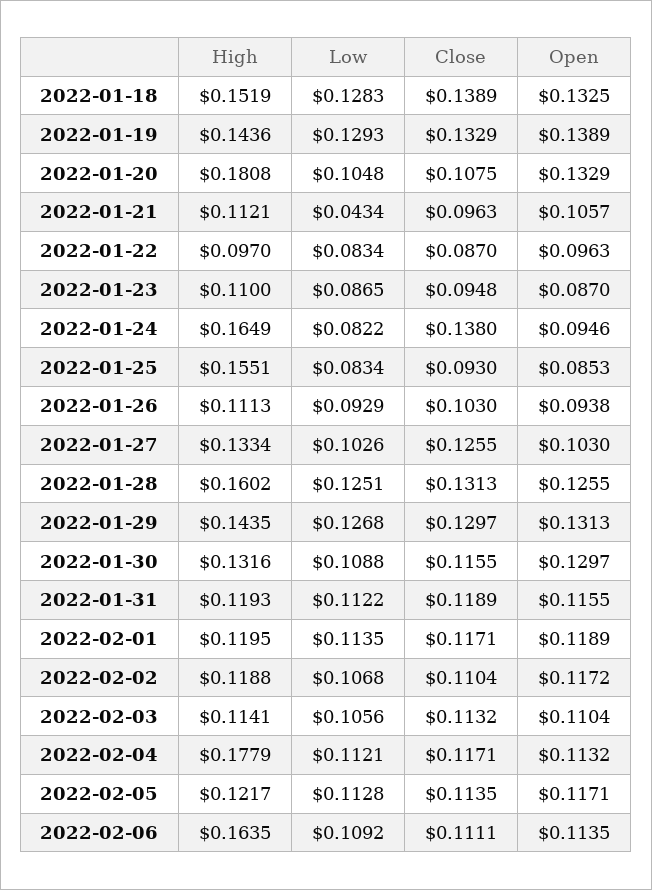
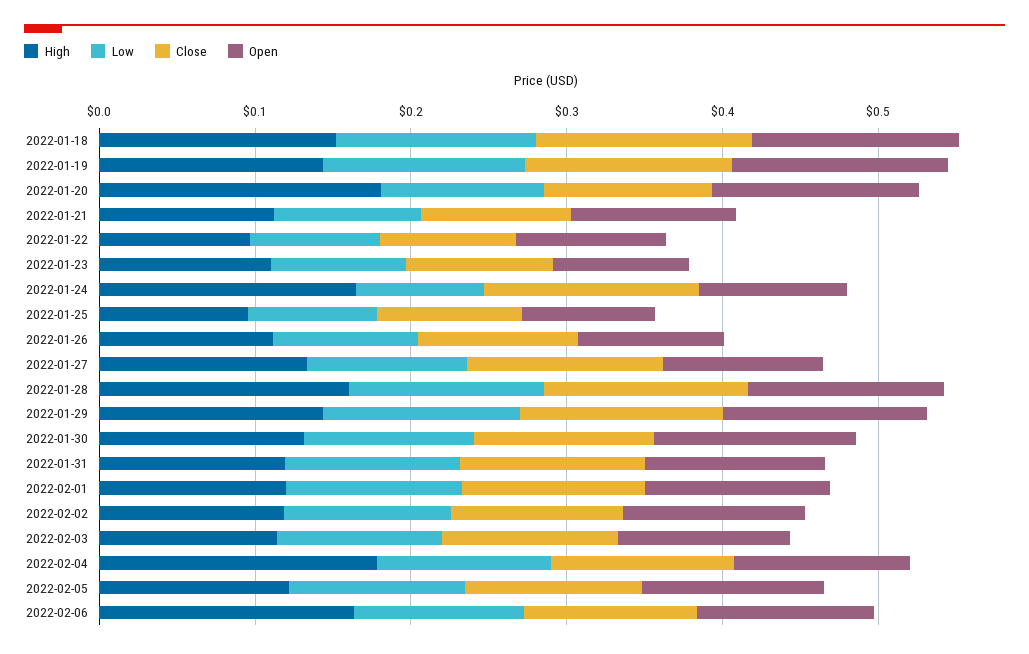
Low, 2022-01-21: 0.0434 -> 0.1
High, 2022-01-25: 0.1551 -> 0.1

